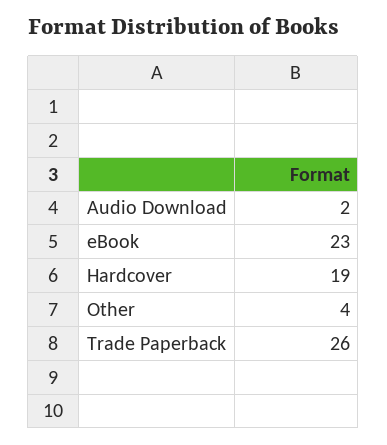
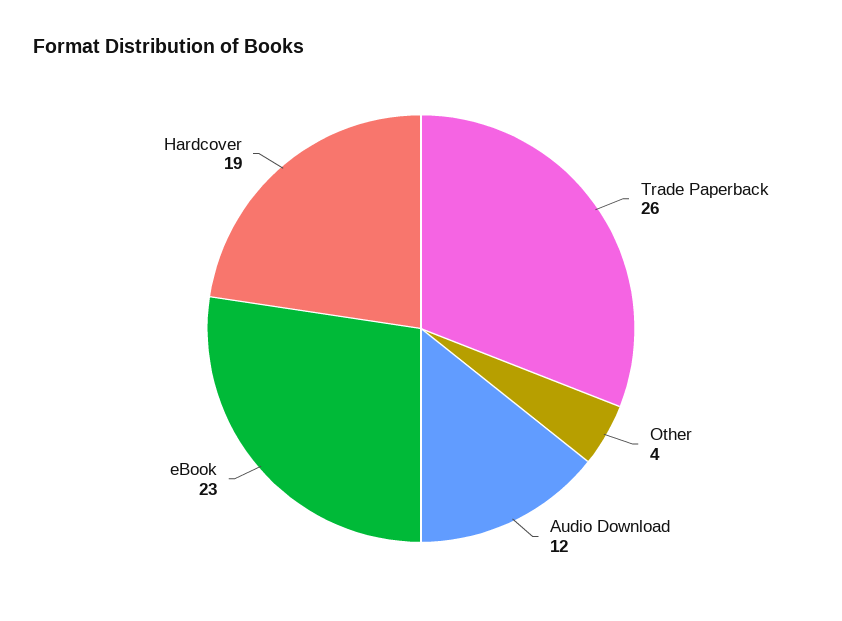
Audio Download: 2 -> 12

